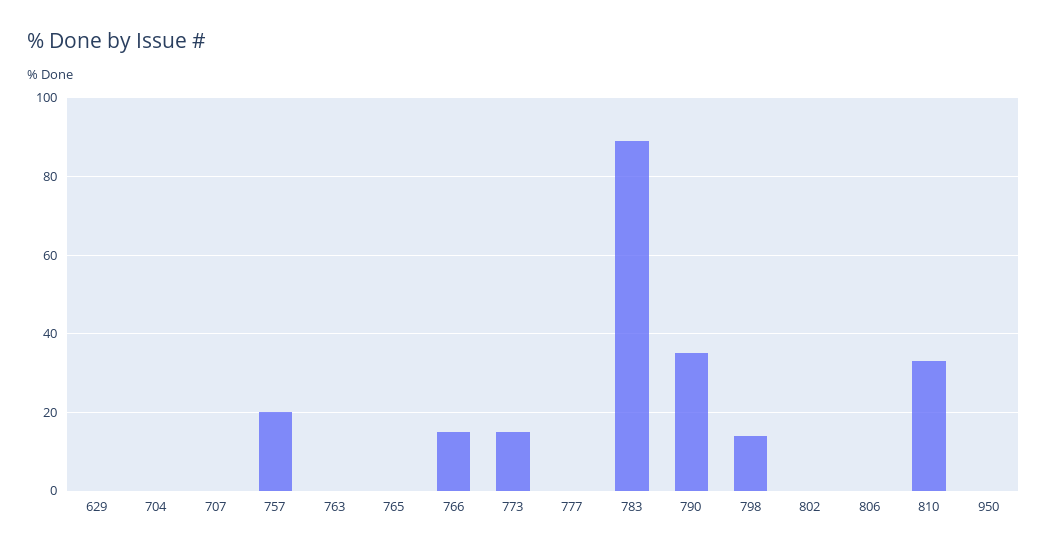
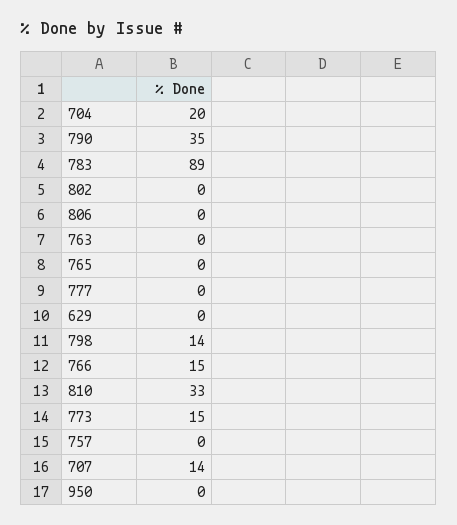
704: 0 -> 20
707: 0 -> 14
757: 20 -> 0

